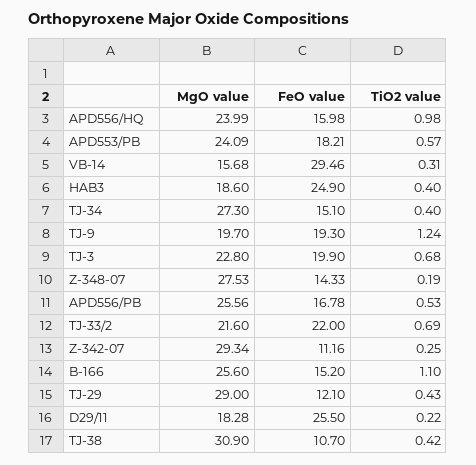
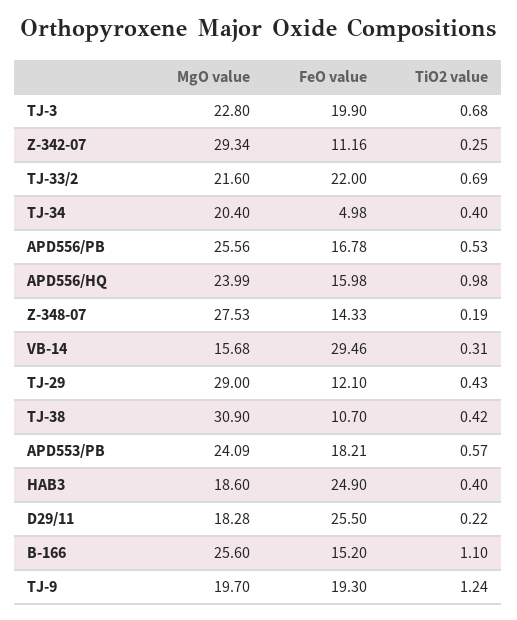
MgO value, TJ-34: 27.3 -> 20.4
FeO value, TJ-34: 15.1 -> 4.98

